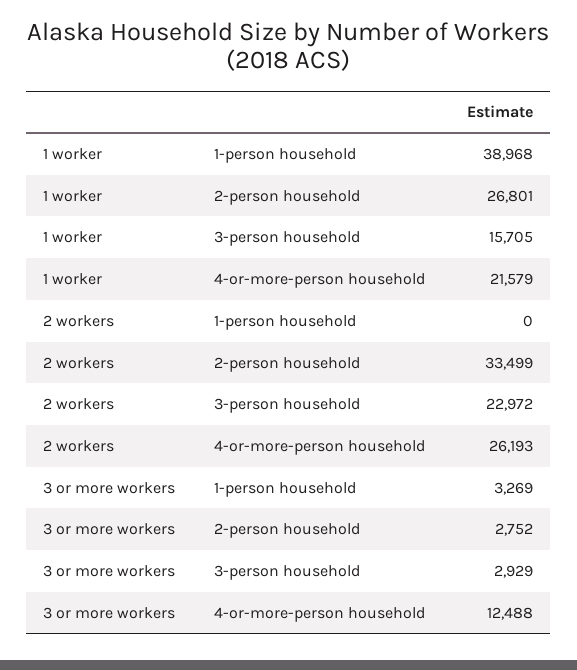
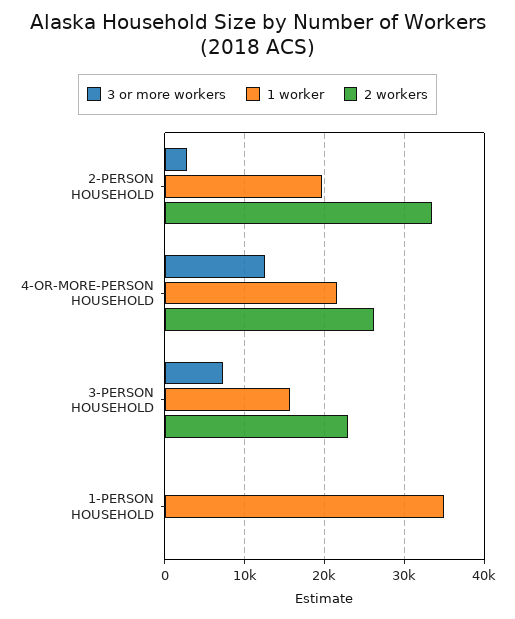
1 worker, 1-person household: 38968 -> 35000
1 worker, 2-person household: 26801 -> 20000
3 or more workers, 1-person household: 3269 -> 0
3 or more workers, 3-person household: 2929 -> 7000

